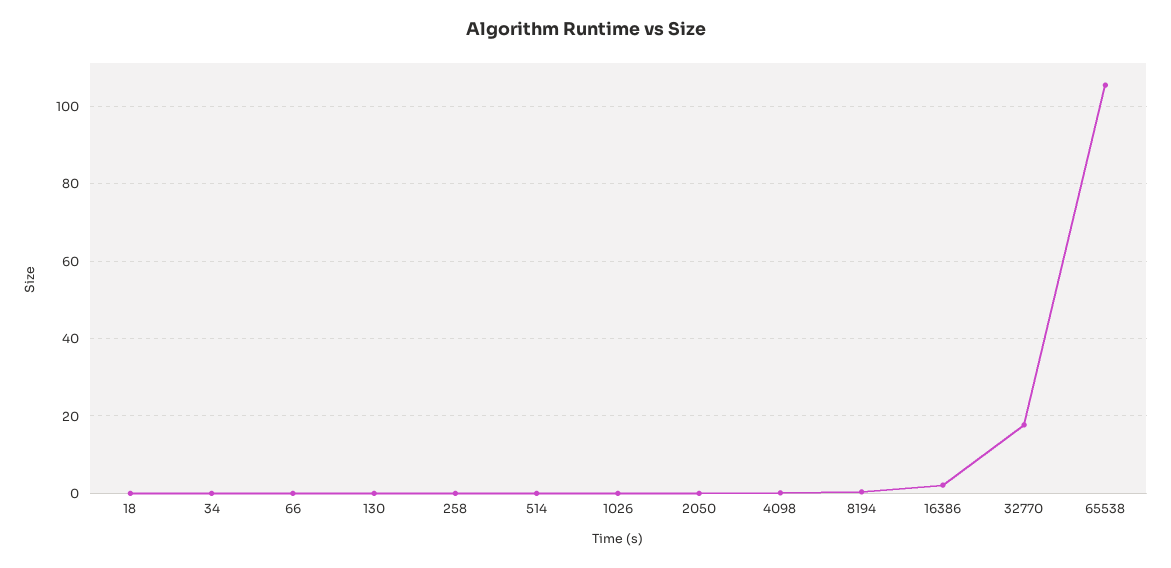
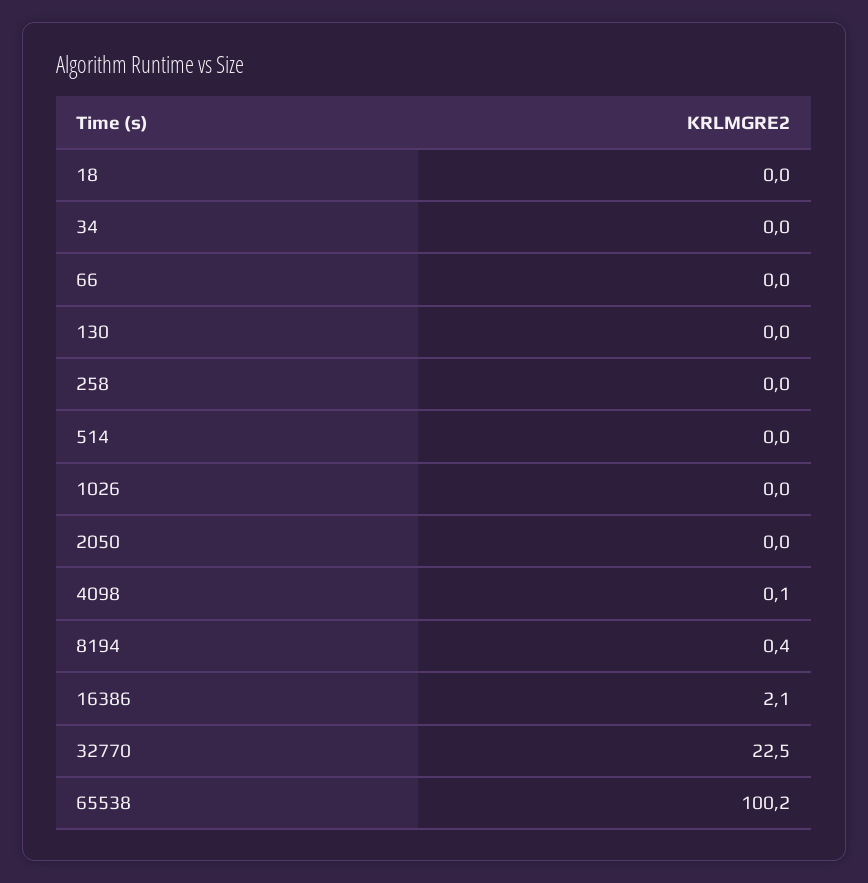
32770: 18 -> 22.5
65538: 106 -> 100.2

